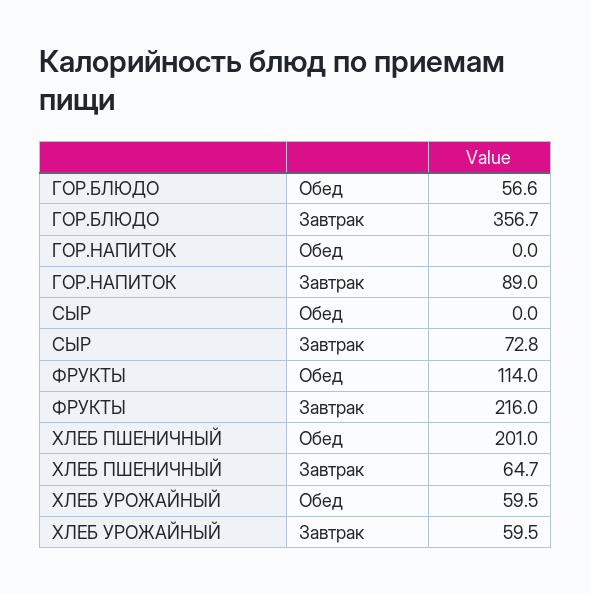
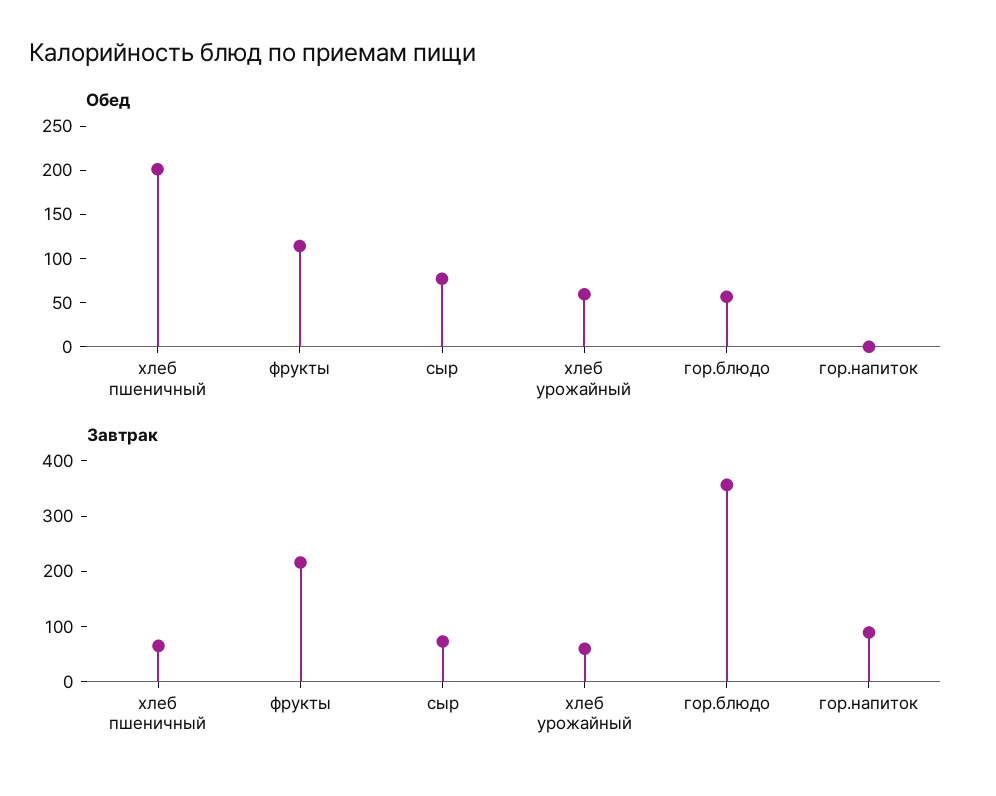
Обед, СЫР: 0 -> 80

